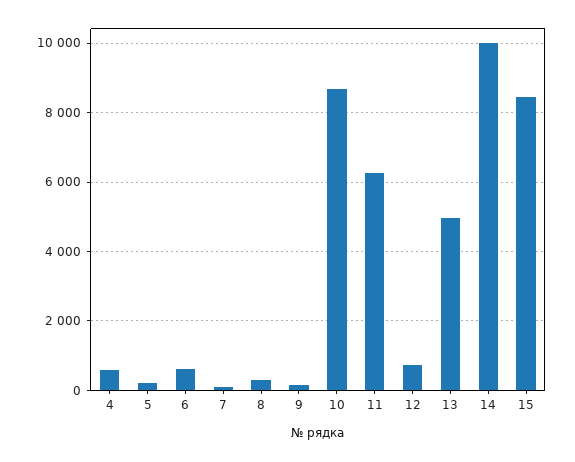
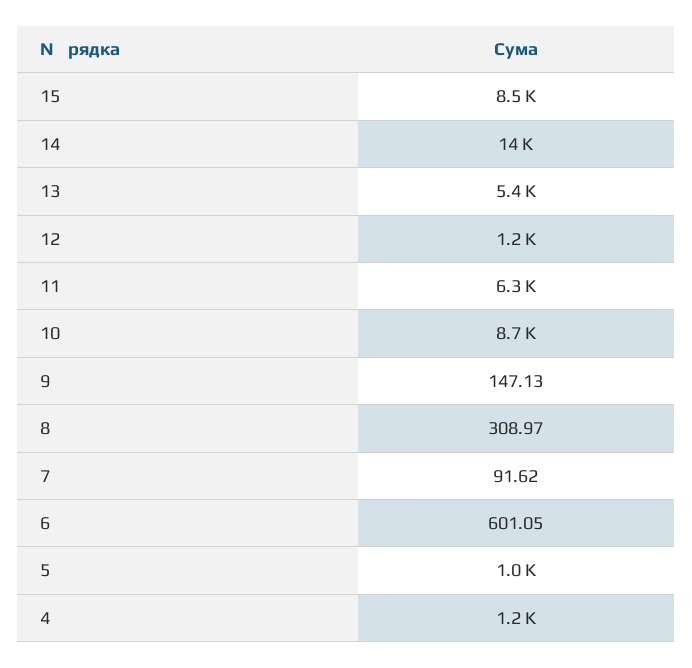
4: 600 -> 1200
5: 200 -> 1000
12: 800 -> 1200
13: 5000 -> 5400
14: 10000 -> 14000

